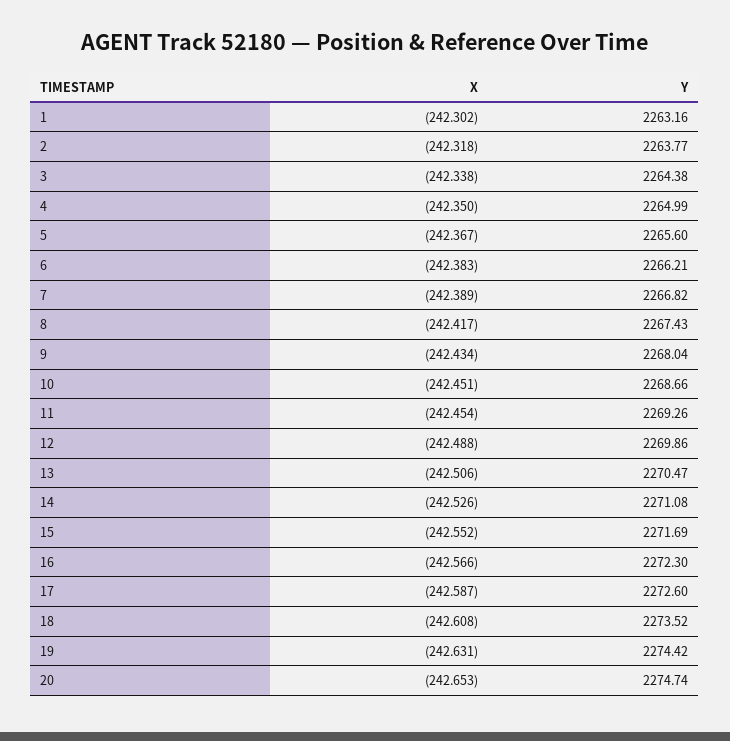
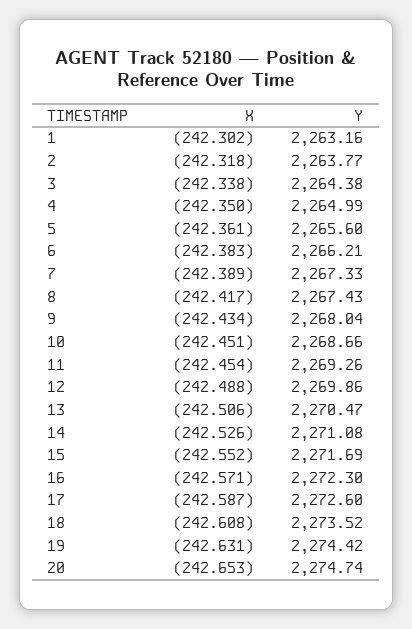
X, 5: -242.367 -> -242.361
Y, 7: 2266.82 -> 2267.33
X, 16: -242.566 -> -242.571

